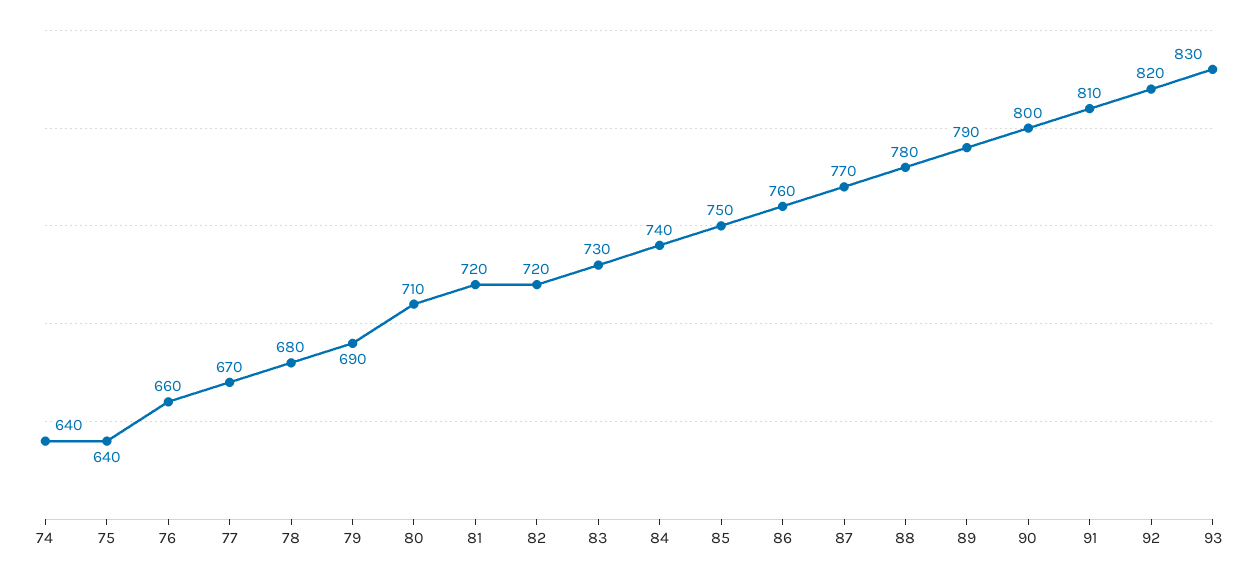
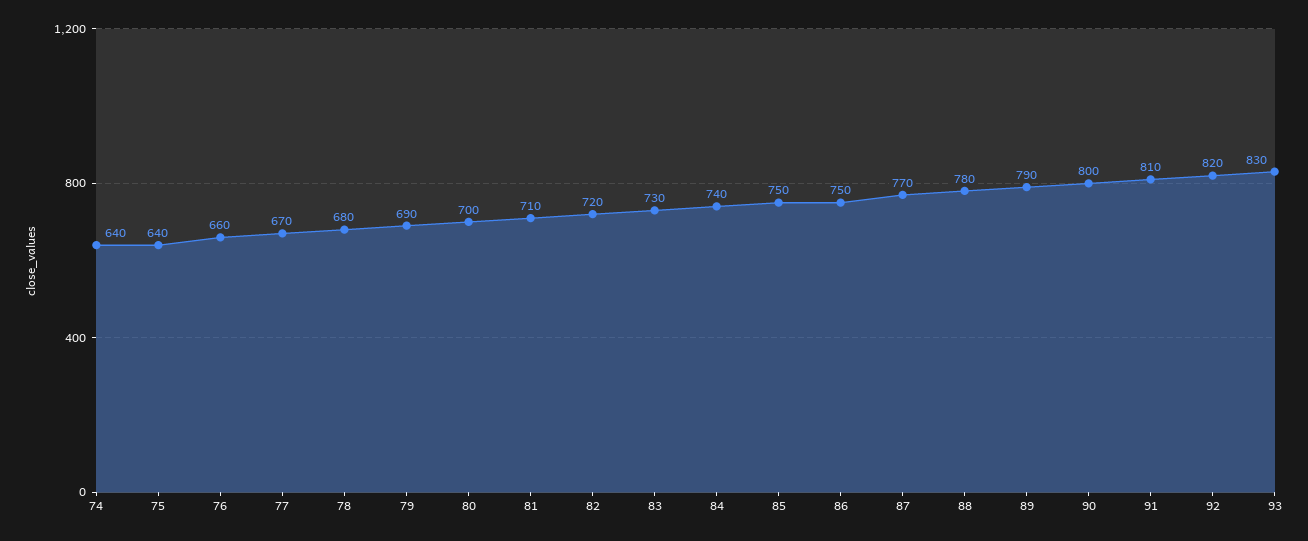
80: 710 -> 700
81: 720 -> 710
86: 760 -> 750

